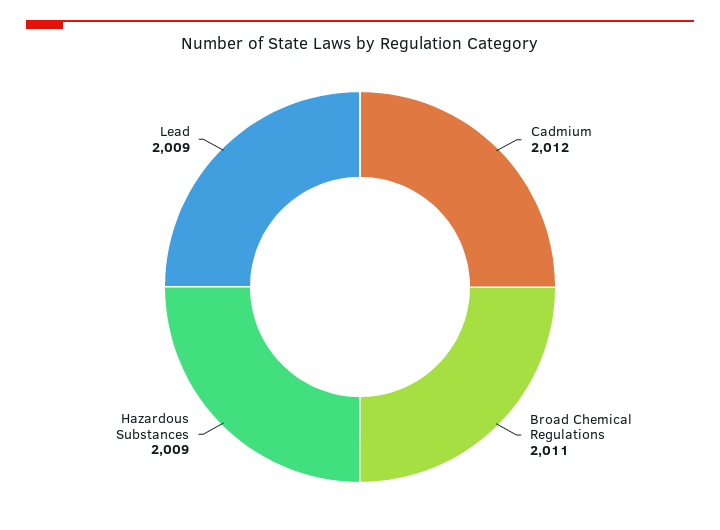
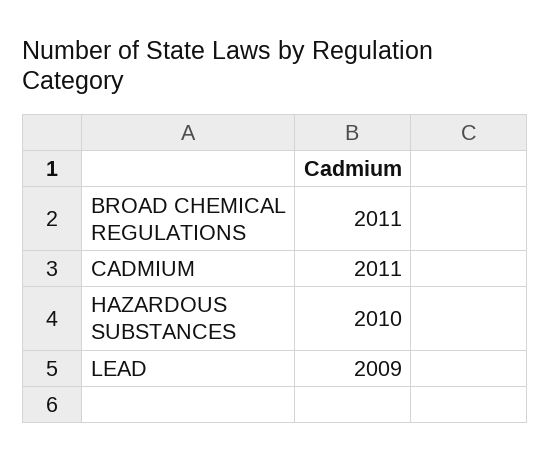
Cadmium: 2012 -> 2011
Hazardous Substances: 2009 -> 2010

